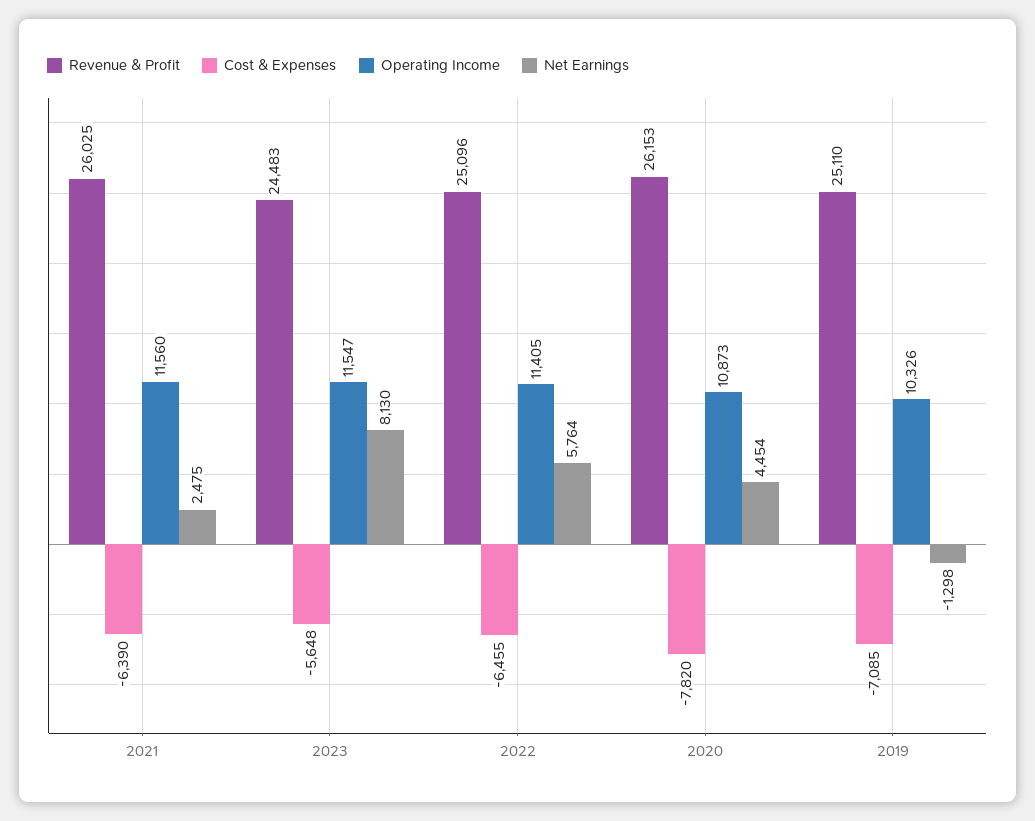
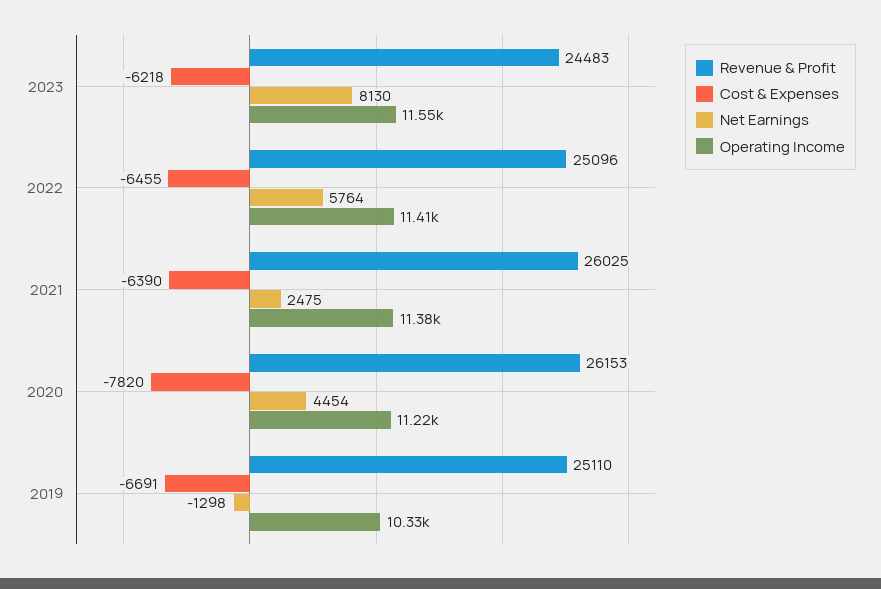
Operating Income, 2021: 11560 -> 11380
Cost & Expenses, 2023: -5648 -> -6218
Operating Income, 2020: 10873 -> 11220
Cost & Expenses, 2019: -7085 -> -6691

